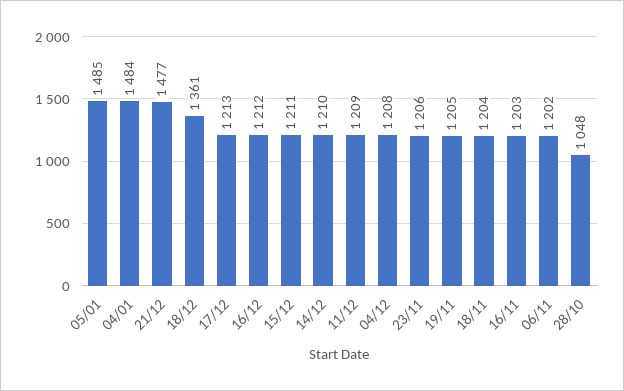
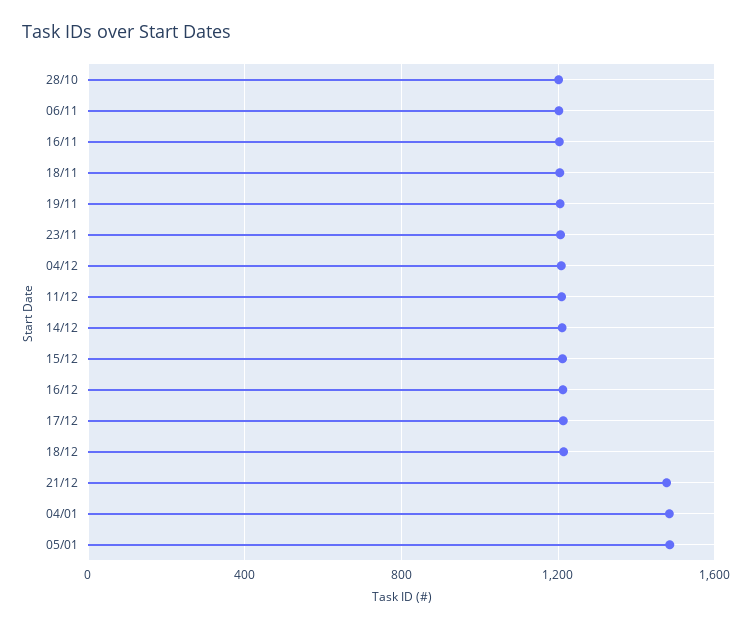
18/12: 1361 -> 1200
28/10: 1048 -> 1200

